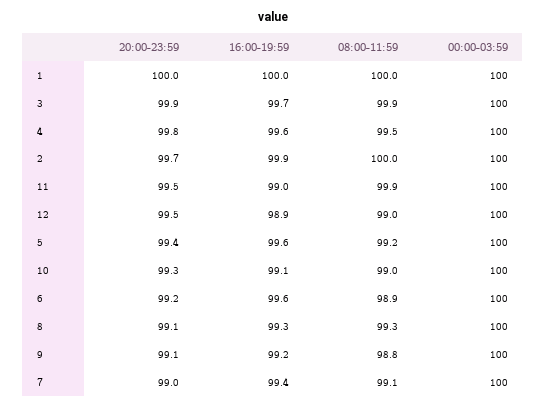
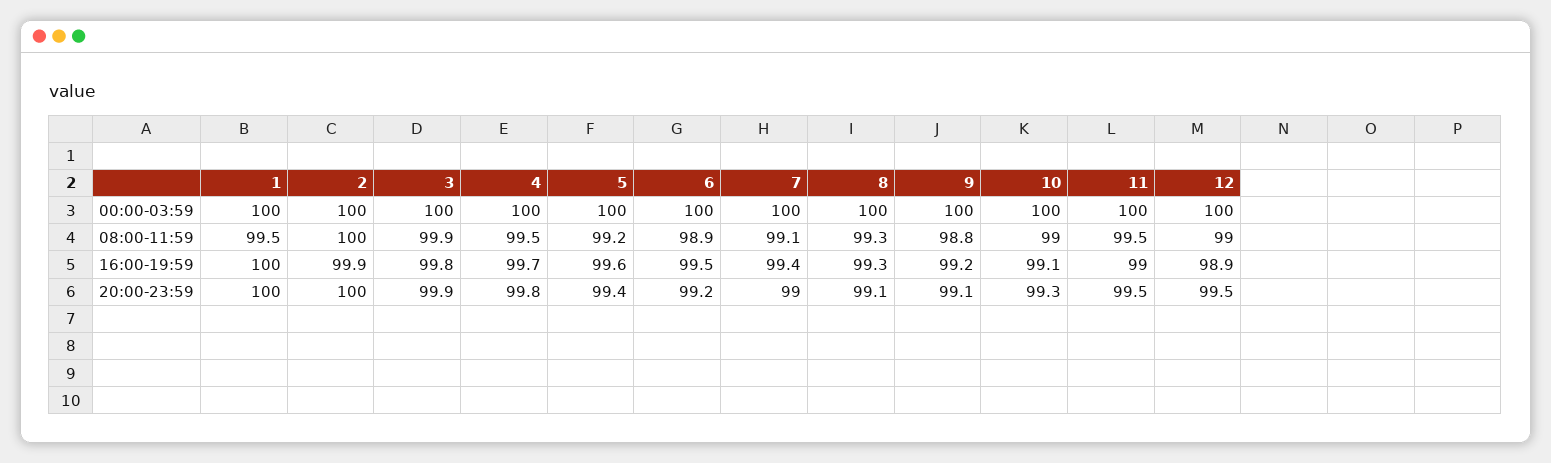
08:00-11:59, 1: 100 -> 99.5
16:00-19:59, 3: 99.7 -> 99.8
16:00-19:59, 4: 99.6 -> 99.7
20:00-23:59, 2: 99.7 -> 100
08:00-11:59, 11: 99.9 -> 99.5
16:00-19:59, 6: 99.6 -> 99.5

